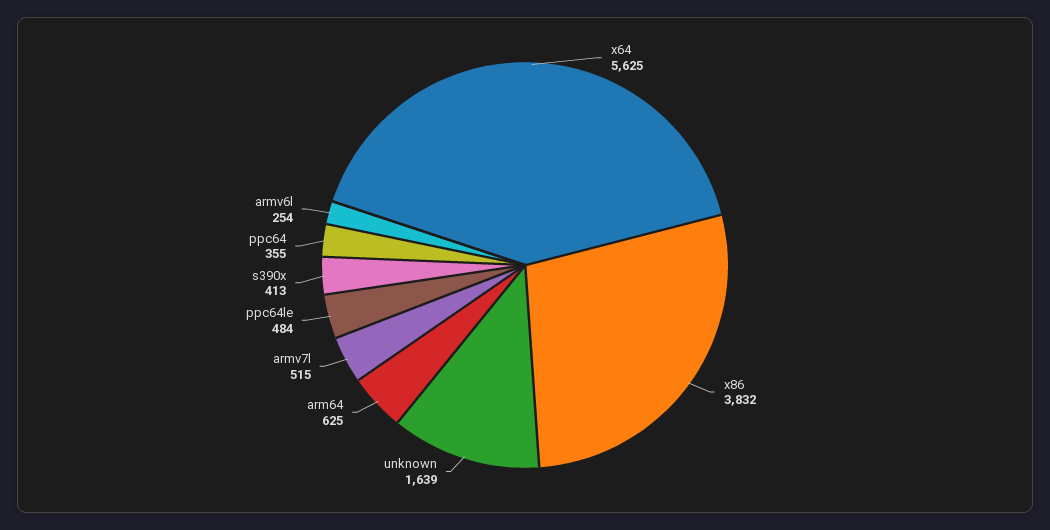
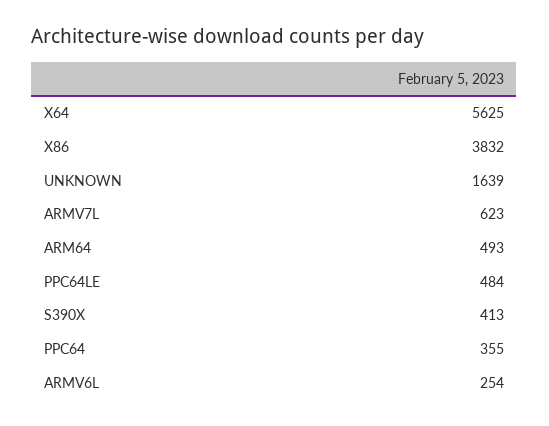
arm64: 625 -> 493
armv7l: 515 -> 623

